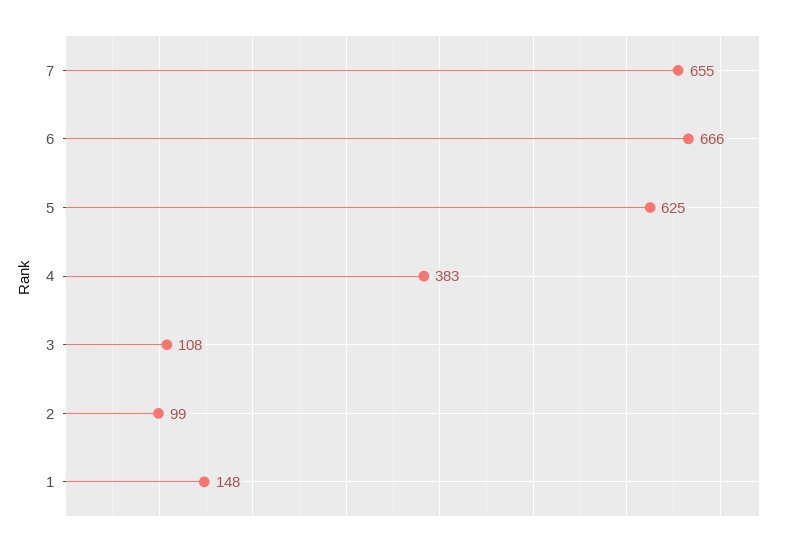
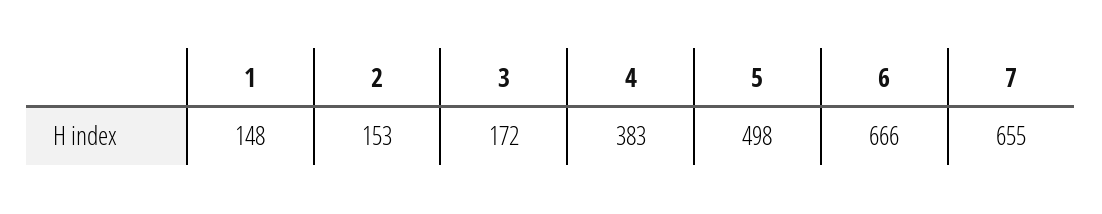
5: 625 -> 498
3: 108 -> 172
2: 99 -> 153

